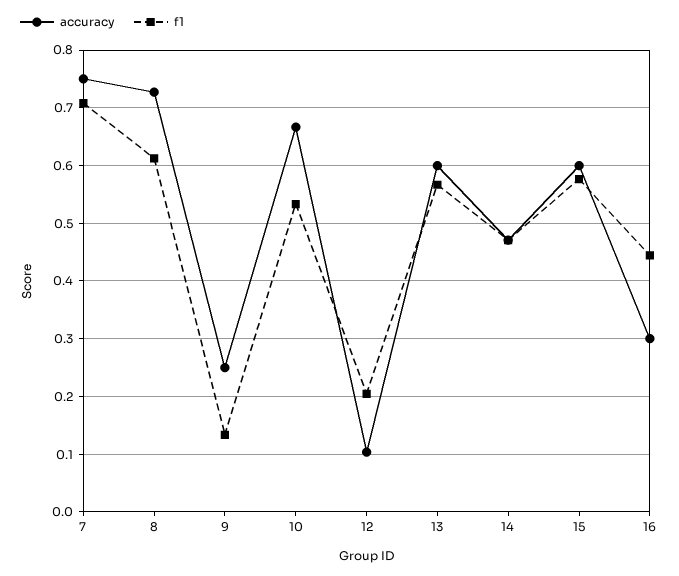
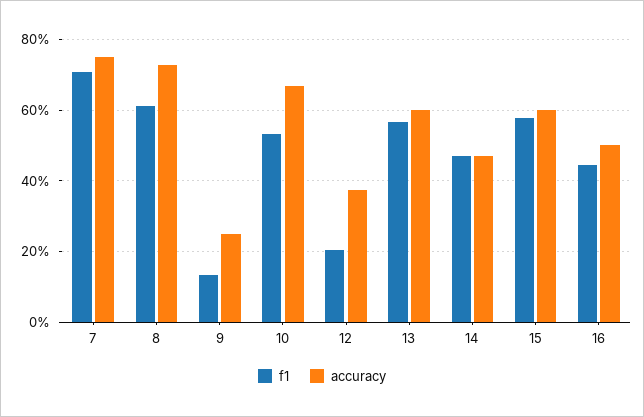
accuracy, 12: 0.1 -> 0.38
accuracy, 16: 0.3 -> 0.5

